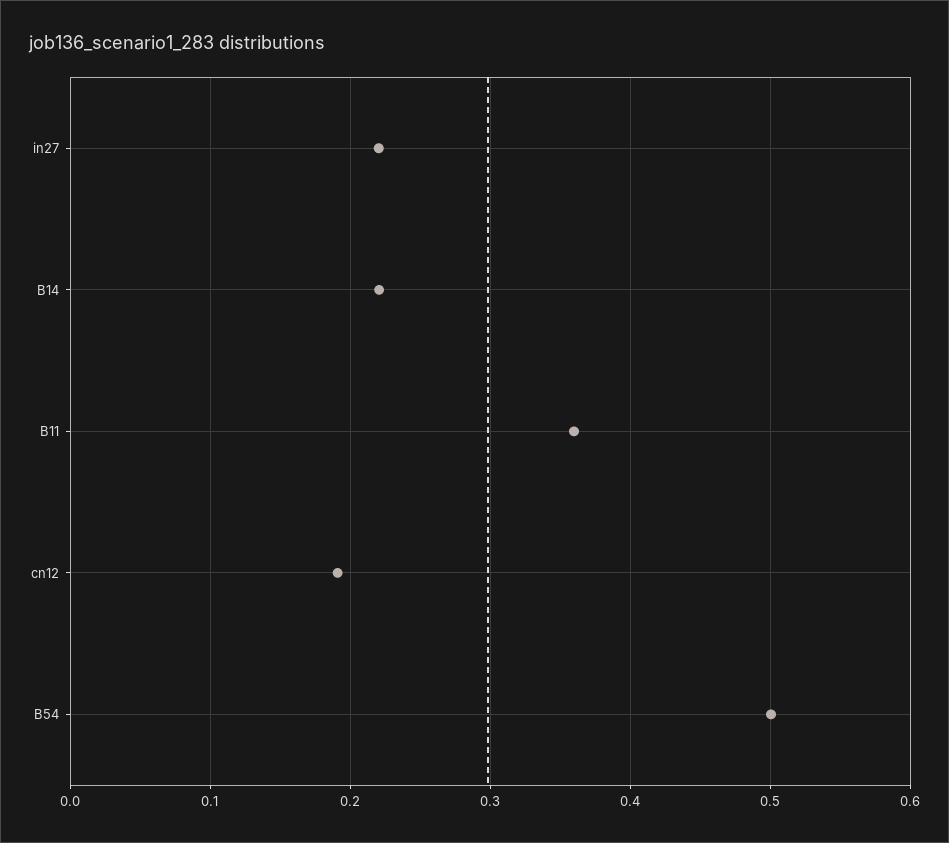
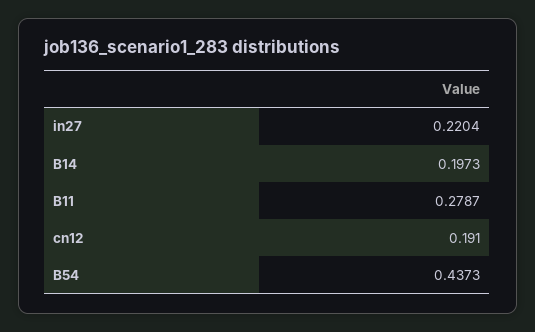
B14: 0.22 -> 0.1973
B11: 0.36 -> 0.2787
B54: 0.5 -> 0.4373

